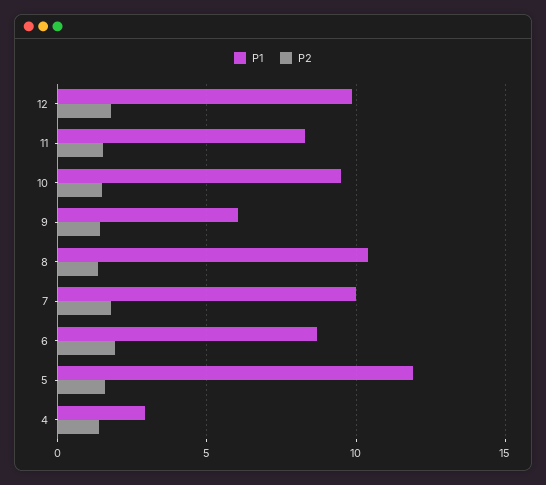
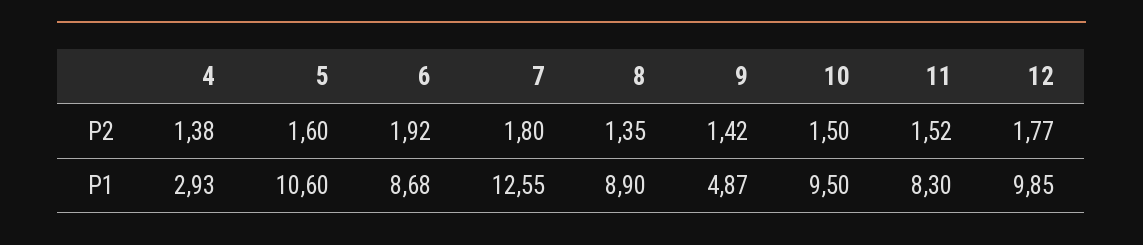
P1, 9: 6 -> 4.87
P1, 8: 10.5 -> 8.9
P1, 7: 10 -> 12.55
P1, 5: 12 -> 10.6

